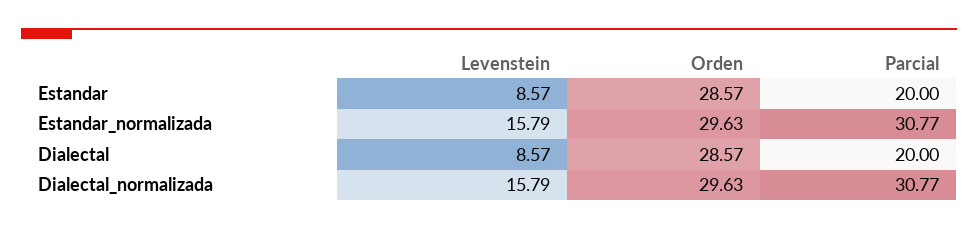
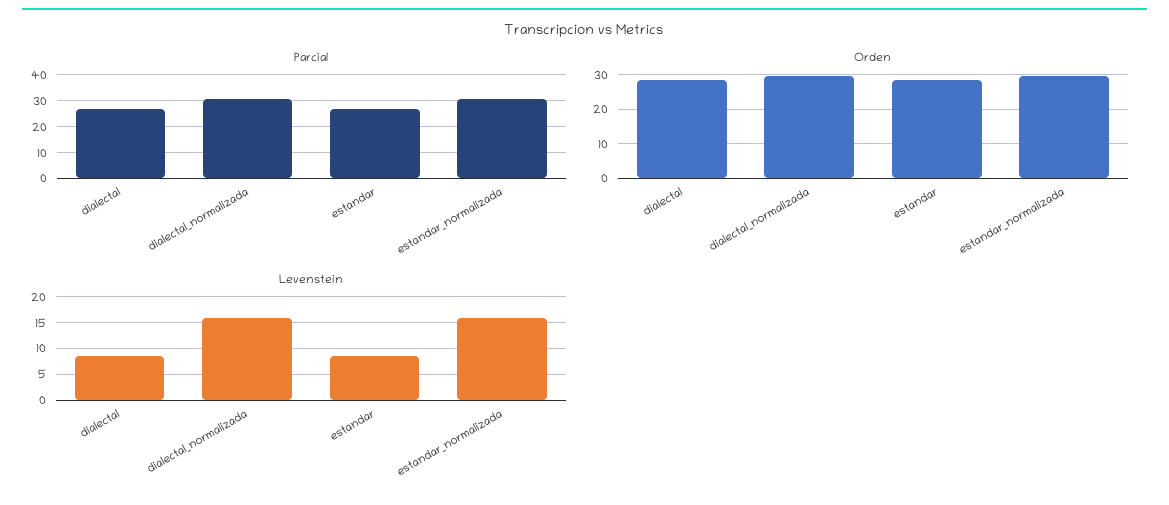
Parcial, Estandar: 20 -> 27.5
Parcial, Dialectal: 20 -> 27.5

